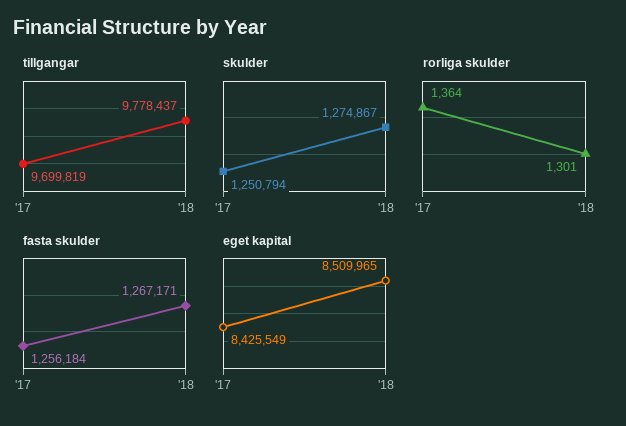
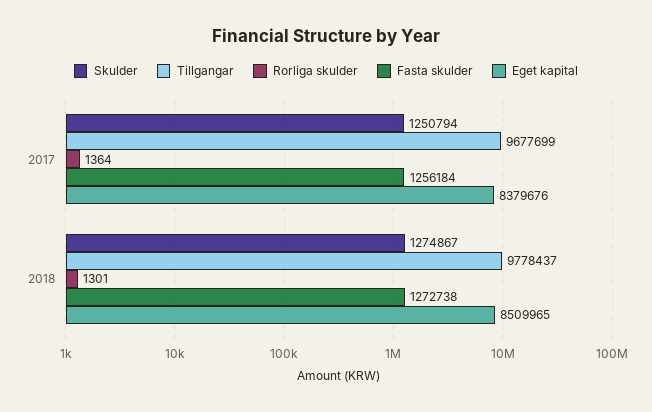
tillgangar, '17: 9699819 -> 9677699
fasta skulder, '18: 1267171 -> 1272738
eget kapital, '17: 8425549 -> 8379676

